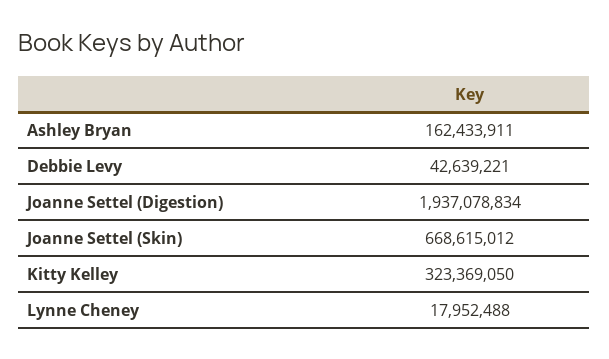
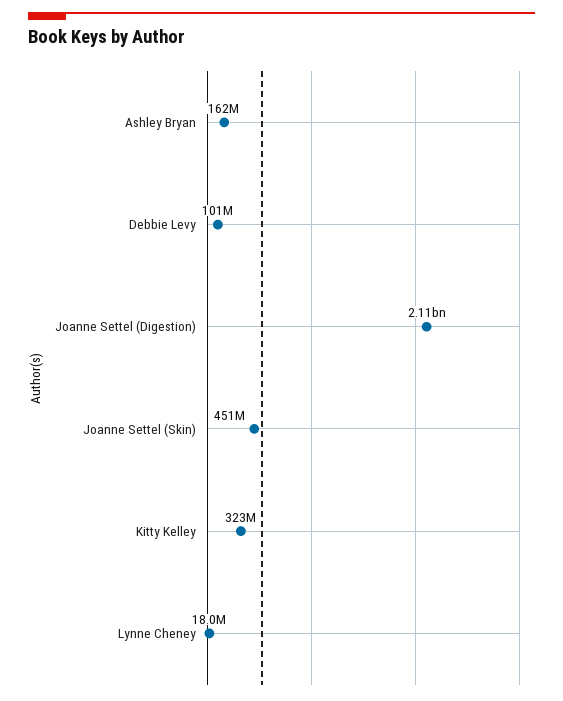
Debbie Levy: 42639221 -> 101000000
Joanne Settel (Digestion): 1937078834 -> 2110000000
Joanne Settel (Skin): 668615012 -> 451000000

